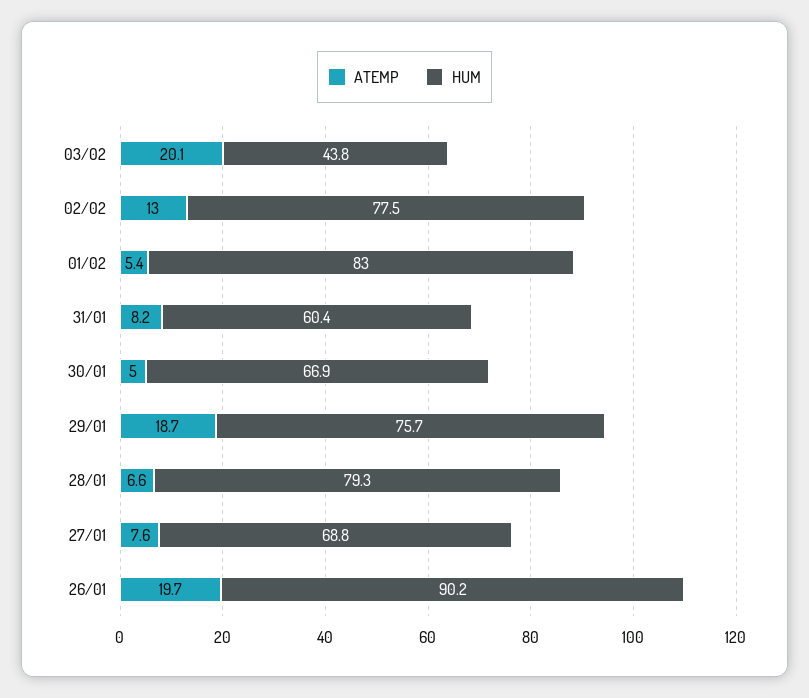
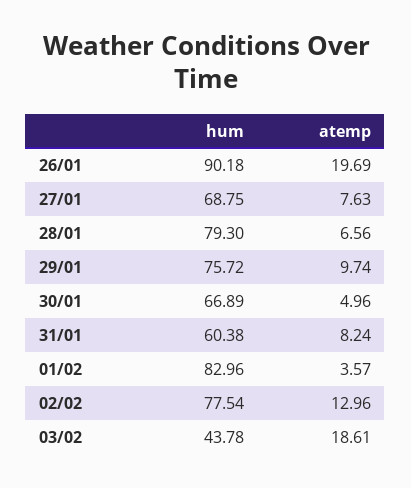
ATEMP, 03/02: 20.1 -> 18.61
ATEMP, 01/02: 5.4 -> 3.57
ATEMP, 29/01: 18.7 -> 9.74

